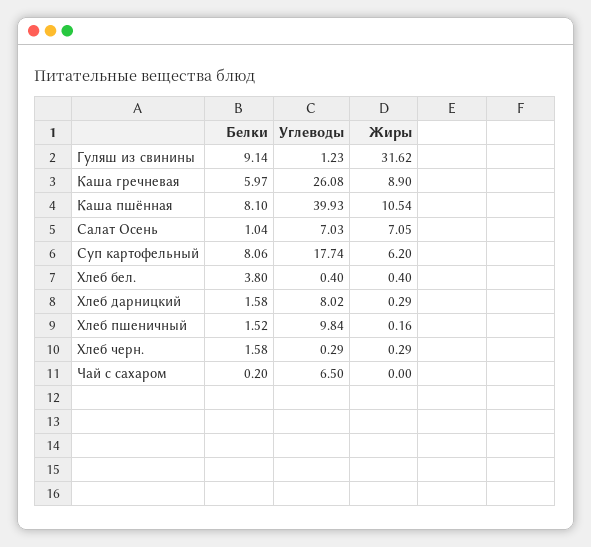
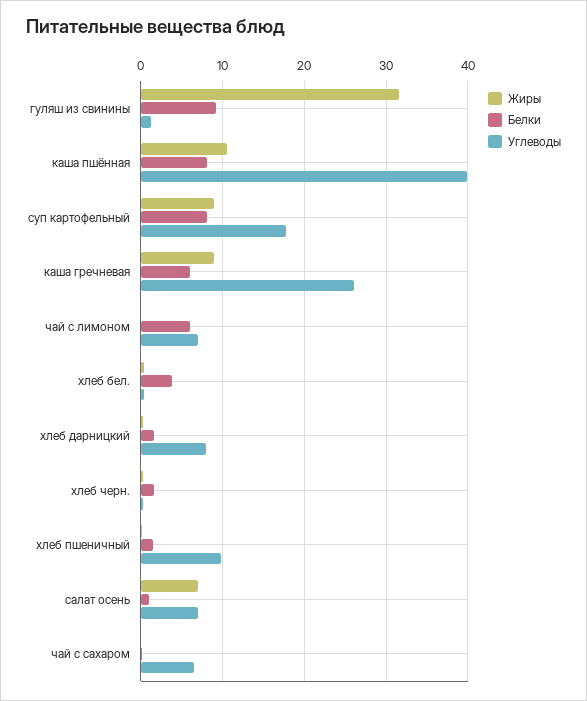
Жиры, Суп картофельный: 6.2 -> 9
Жиры, чай с лимоном: none -> 0
Белки, чай с лимоном: none -> 6
Углеводы, чай с лимоном: none -> 7

